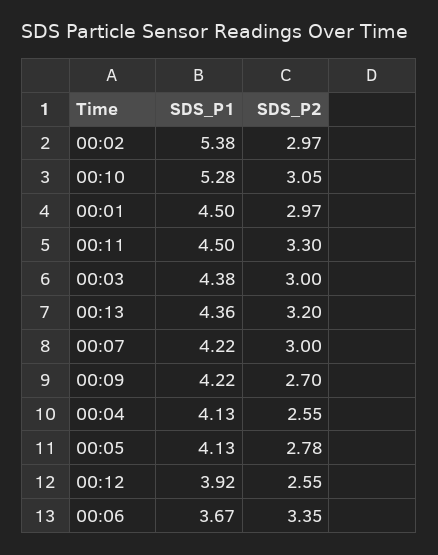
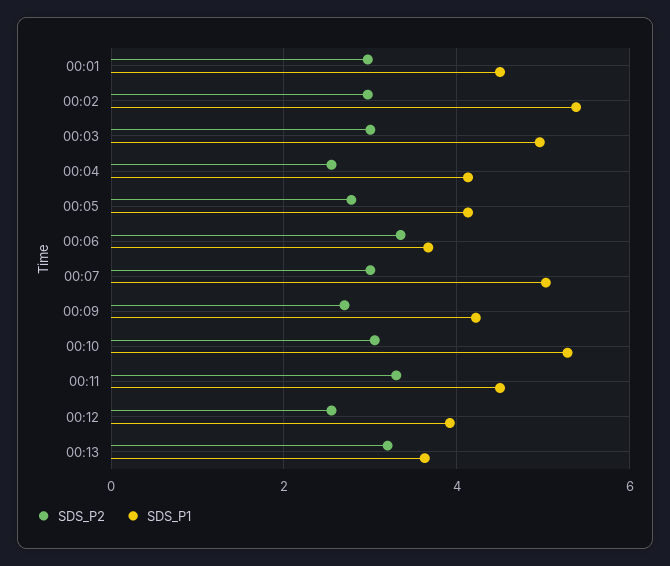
SDS_P1, 00:03: 4.38 -> 5
SDS_P1, 00:13: 4.36 -> 3.6
SDS_P1, 00:07: 4.22 -> 5

